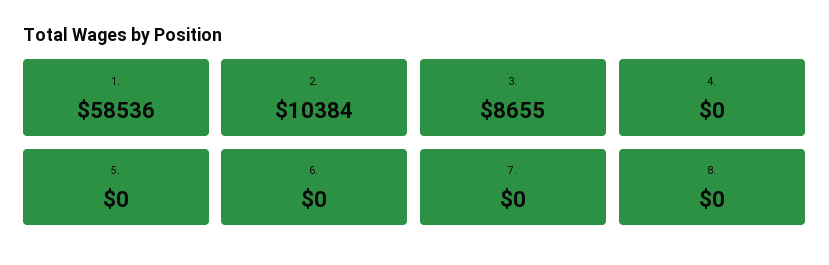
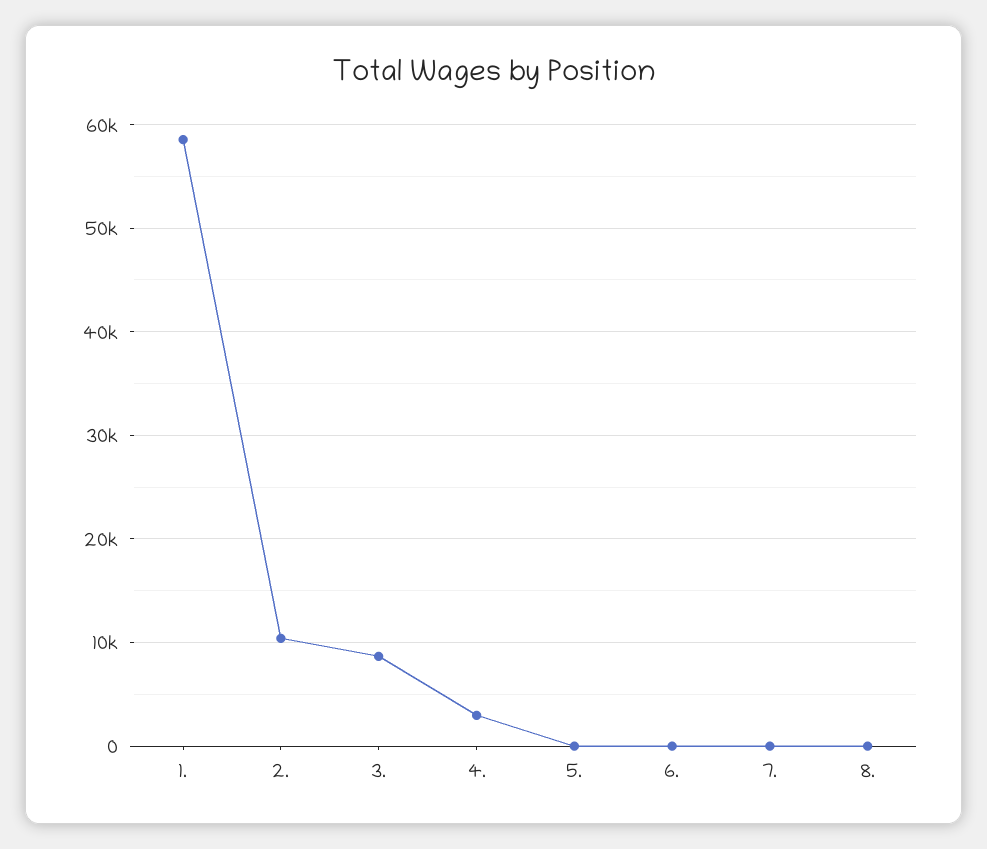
4.: 0 -> 3000

